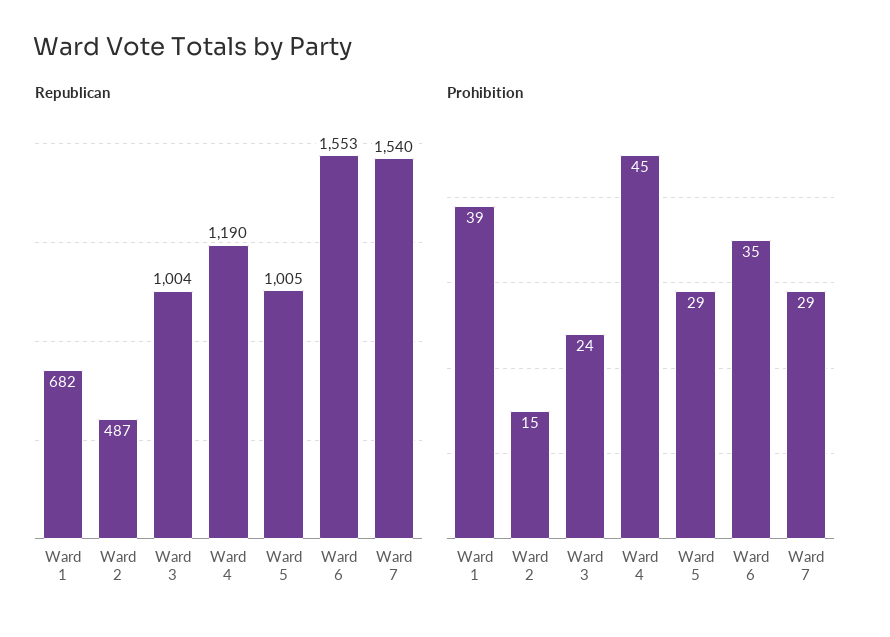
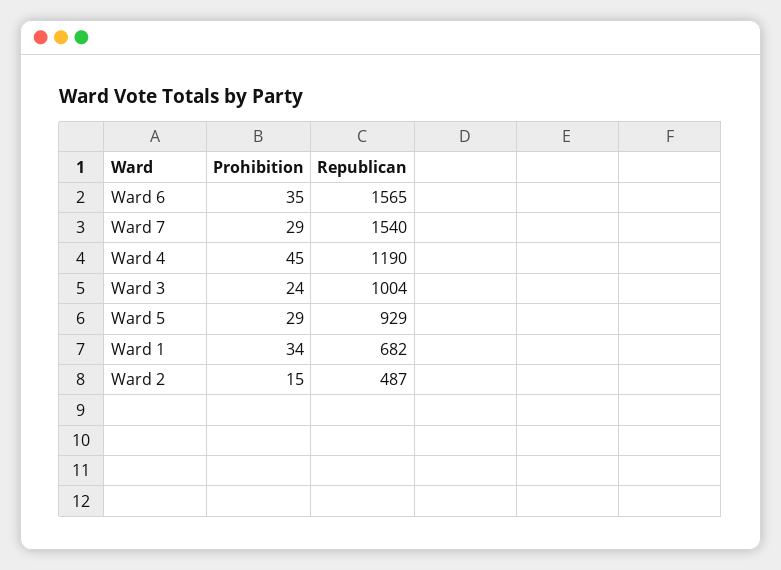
Republican, Ward 5: 1005 -> 929
Republican, Ward 6: 1553 -> 1565
Prohibition, Ward 1: 39 -> 34

